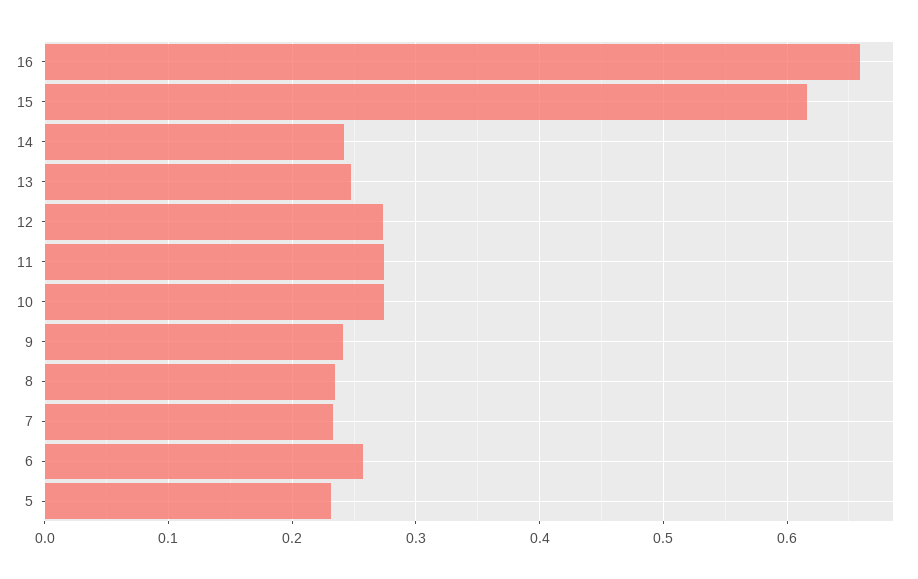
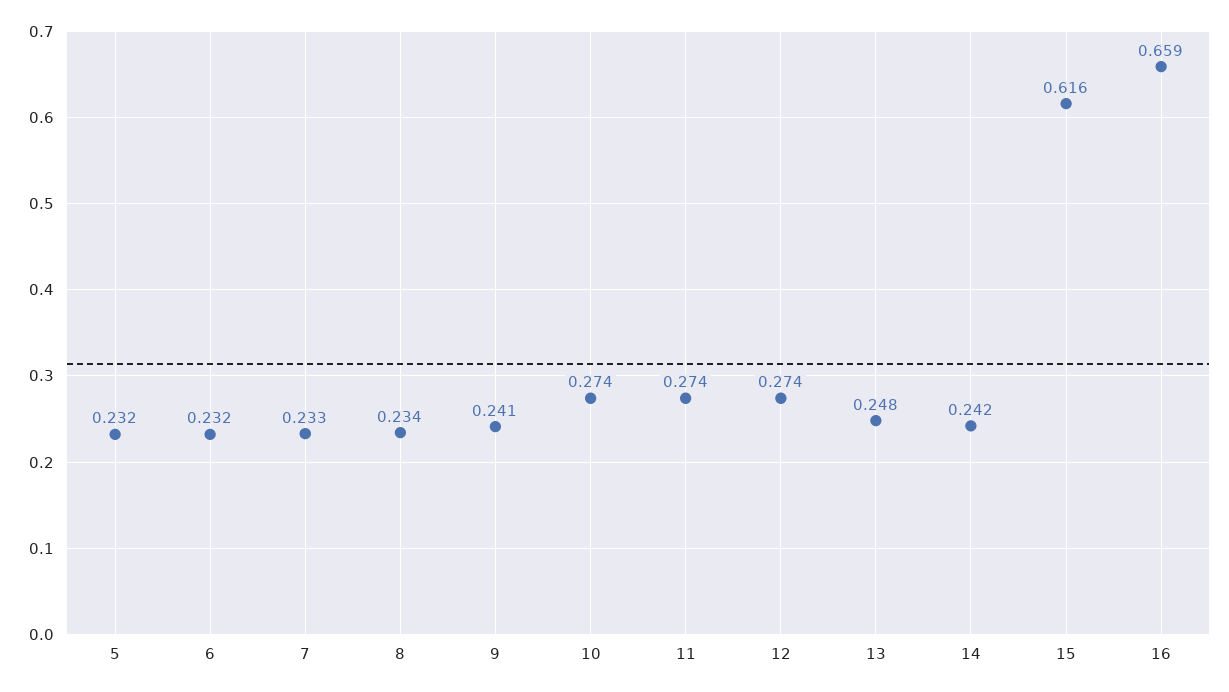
6: 0.26 -> 0.232

